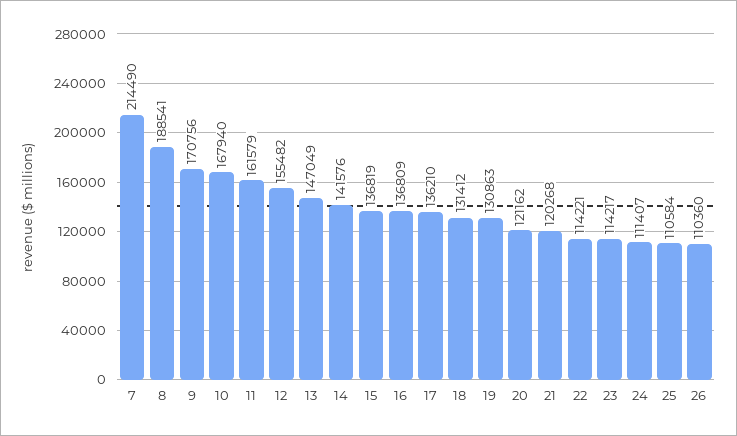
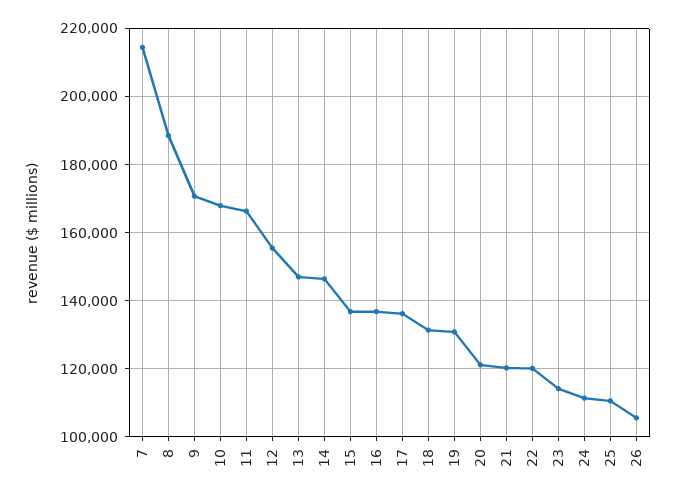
11: 161579 -> 166000
14: 141576 -> 146000
22: 114221 -> 120000
26: 110360 -> 106000

